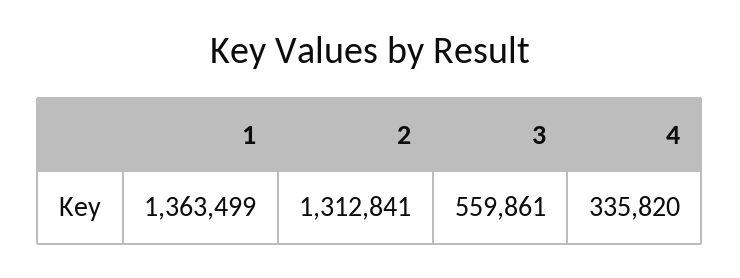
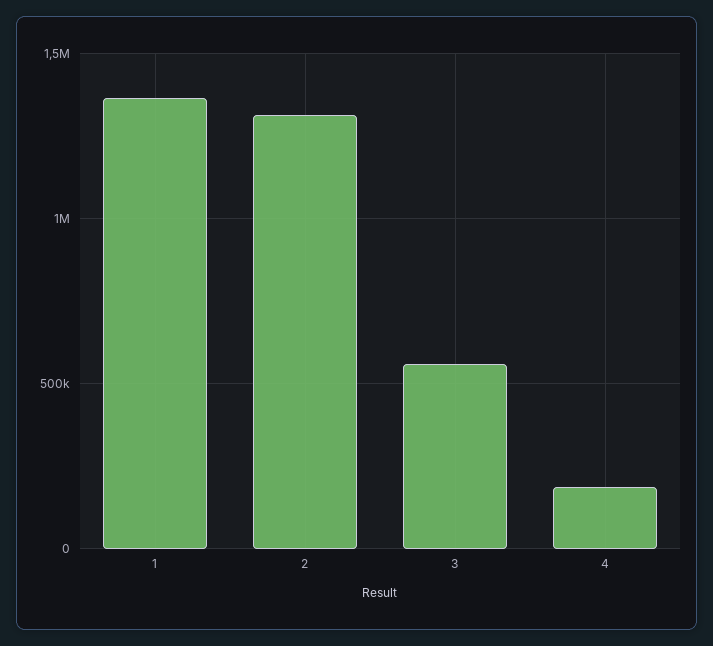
4: 335820 -> 200000

